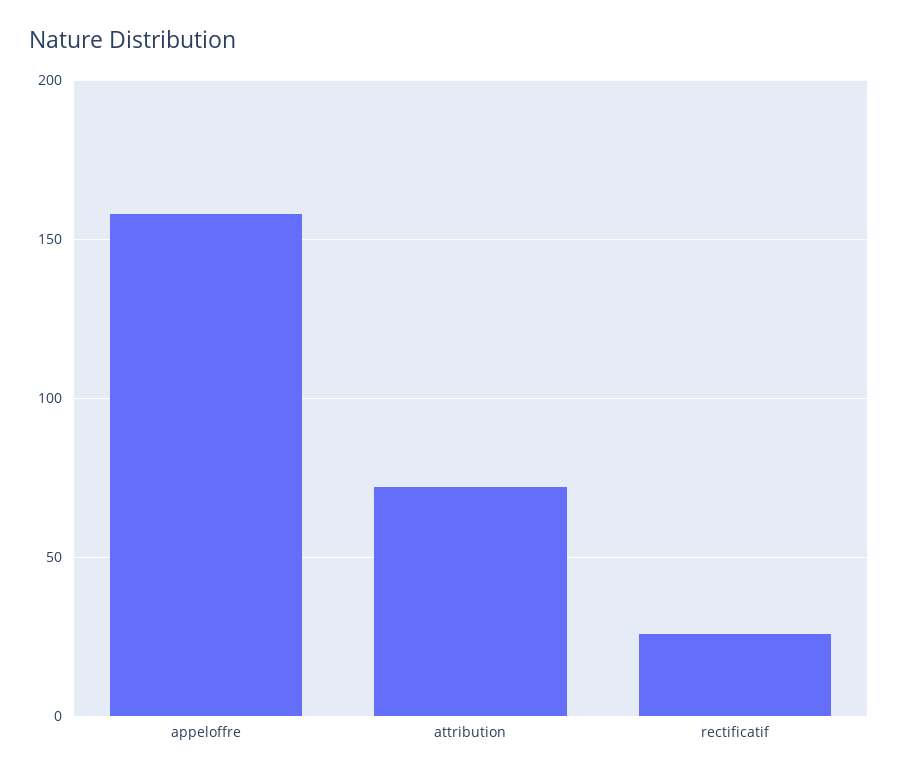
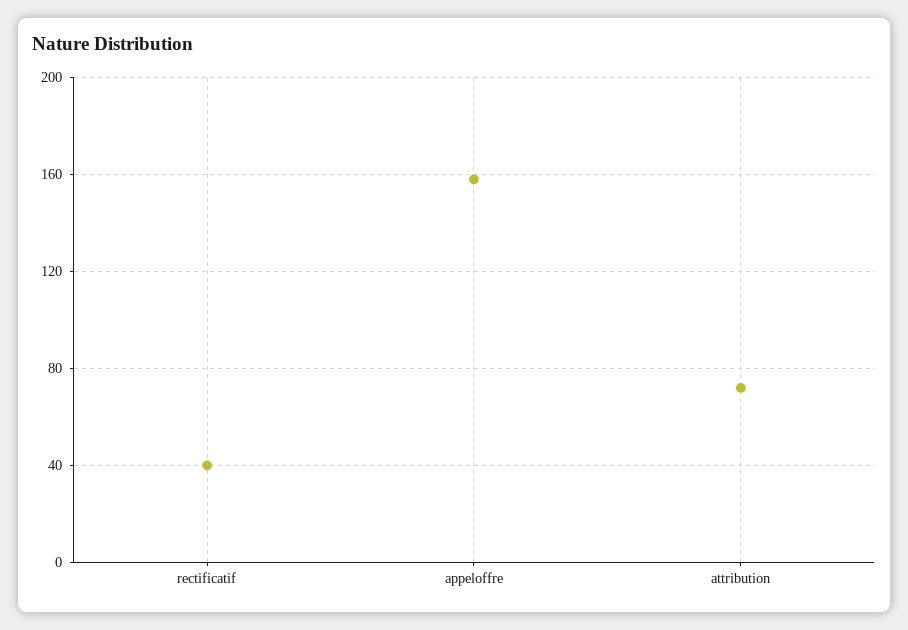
rectificatif: 25 -> 40

